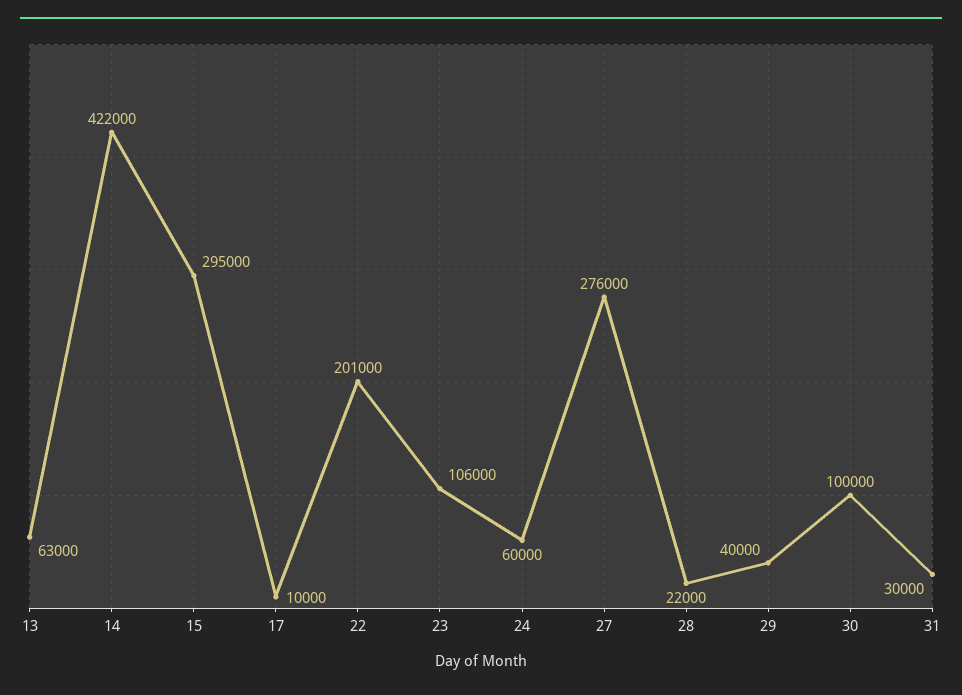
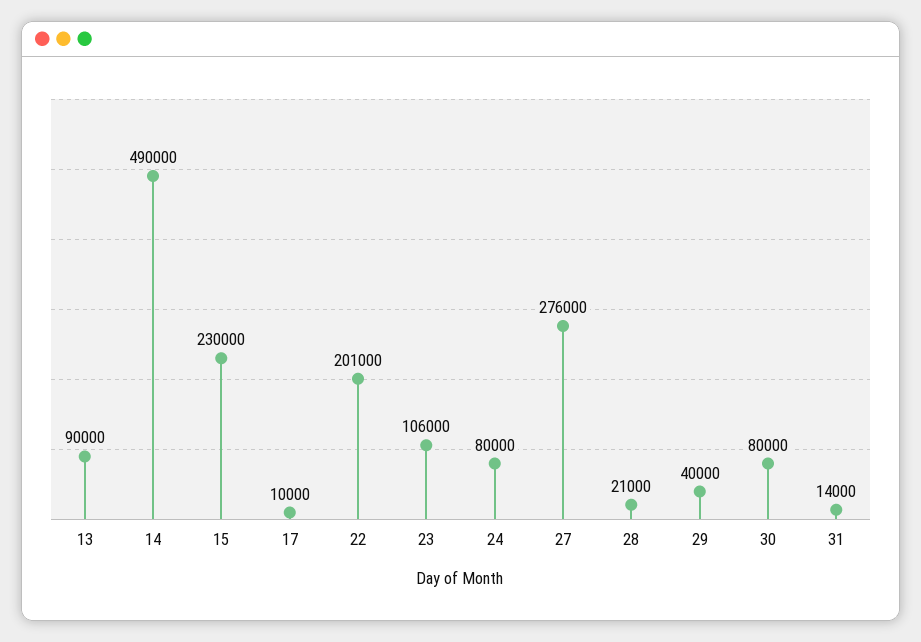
13: 63000 -> 90000
14: 422000 -> 490000
15: 295000 -> 230000
24: 60000 -> 80000
28: 22000 -> 21000
30: 100000 -> 80000
31: 30000 -> 14000

